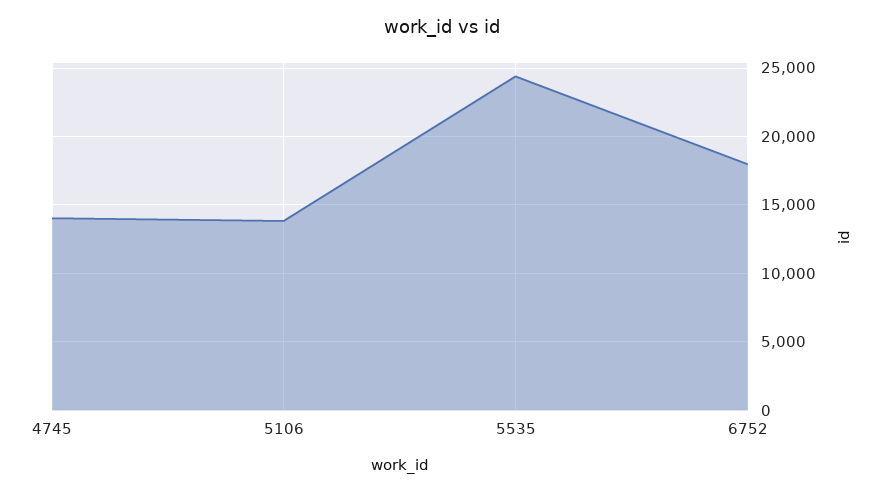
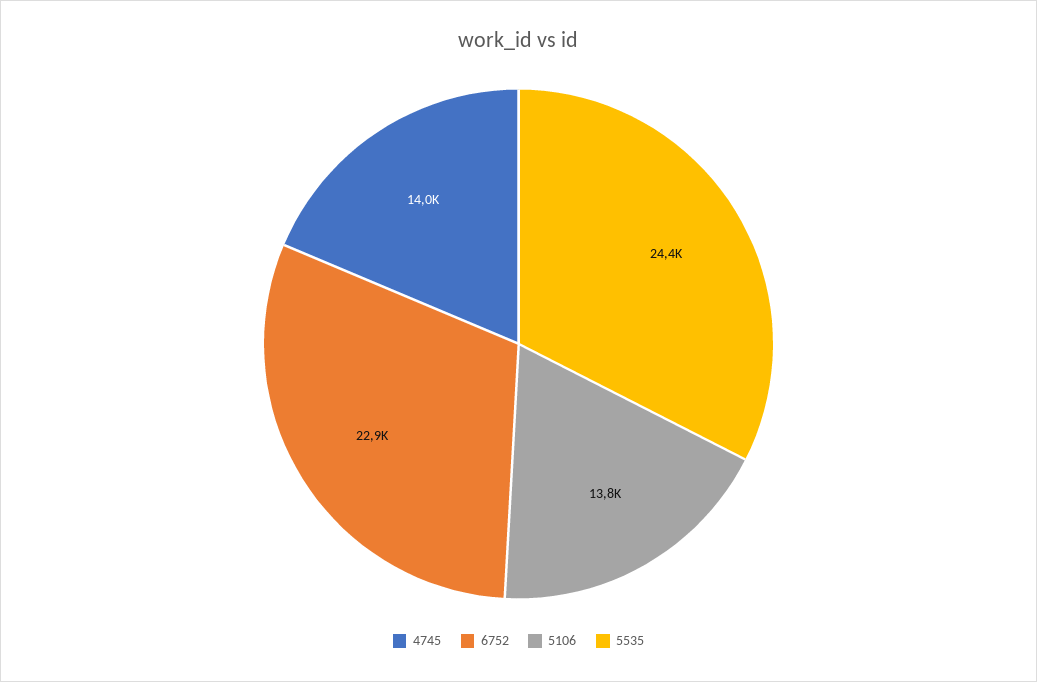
6752: 18000 -> 22900

